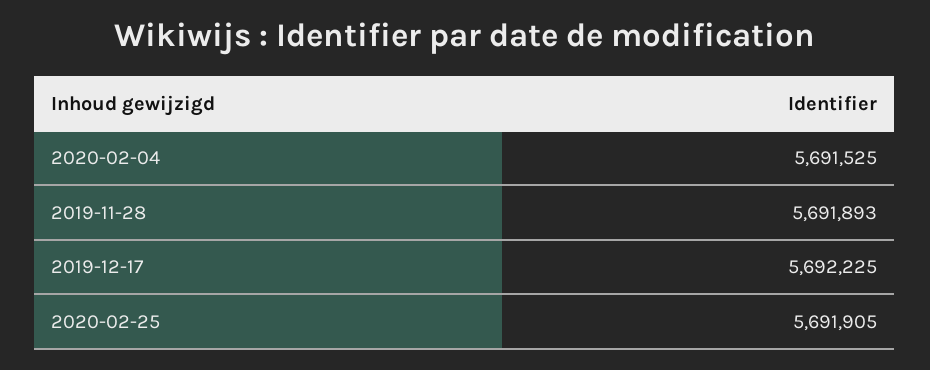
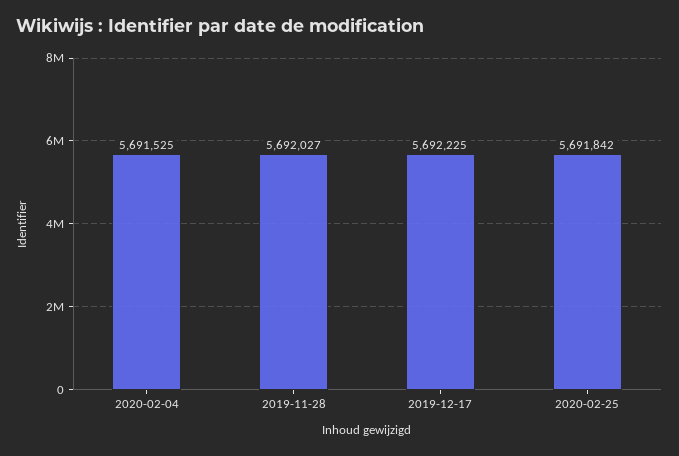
2019-11-28: 5691893 -> 5692027
2020-02-25: 5691905 -> 5691842

